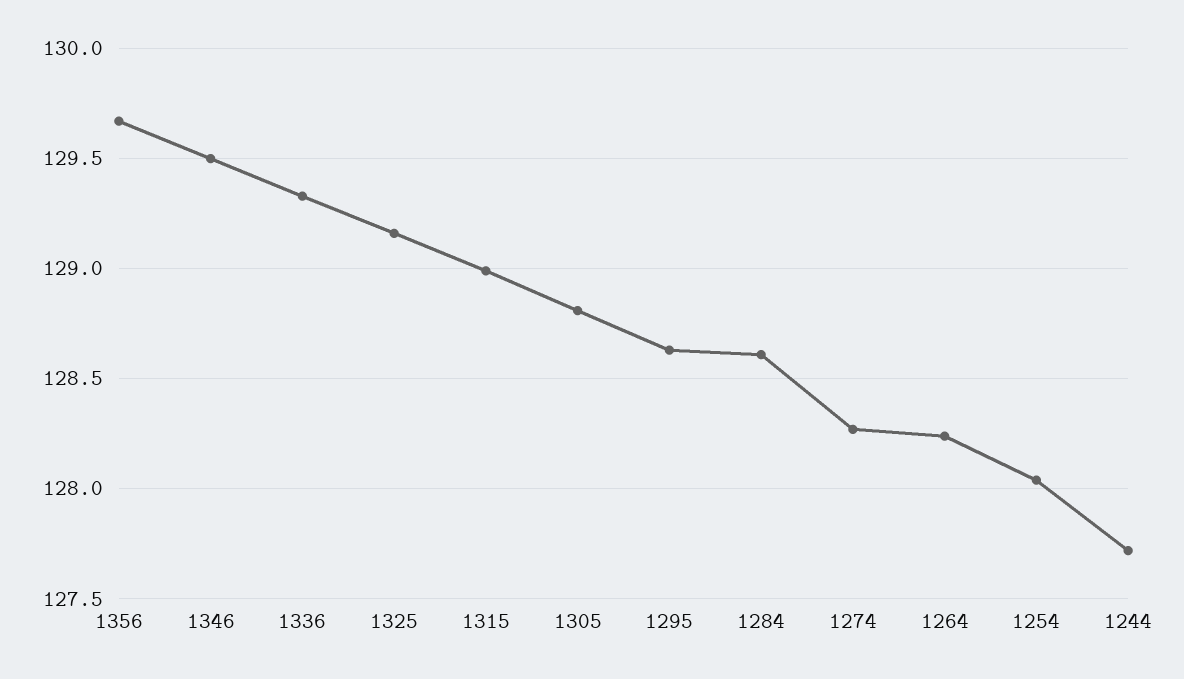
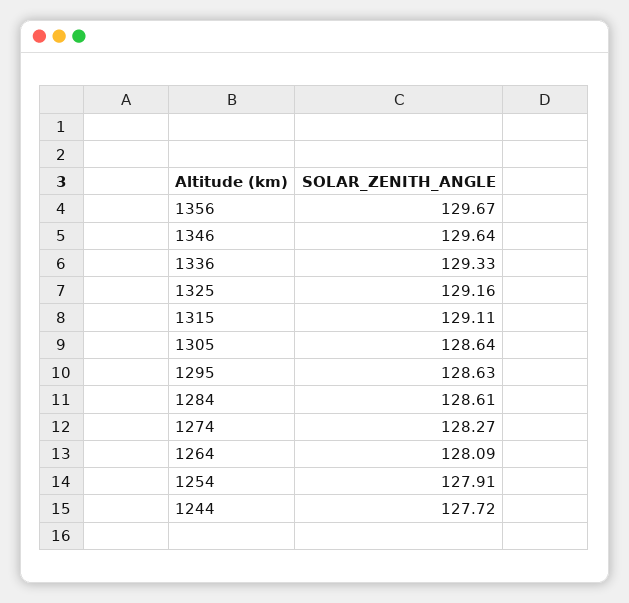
1346: 129.5 -> 129.64
1315: 129 -> 129.11
1305: 128.8 -> 128.64
1264: 128.25 -> 128.09
1254: 128.05 -> 127.91

